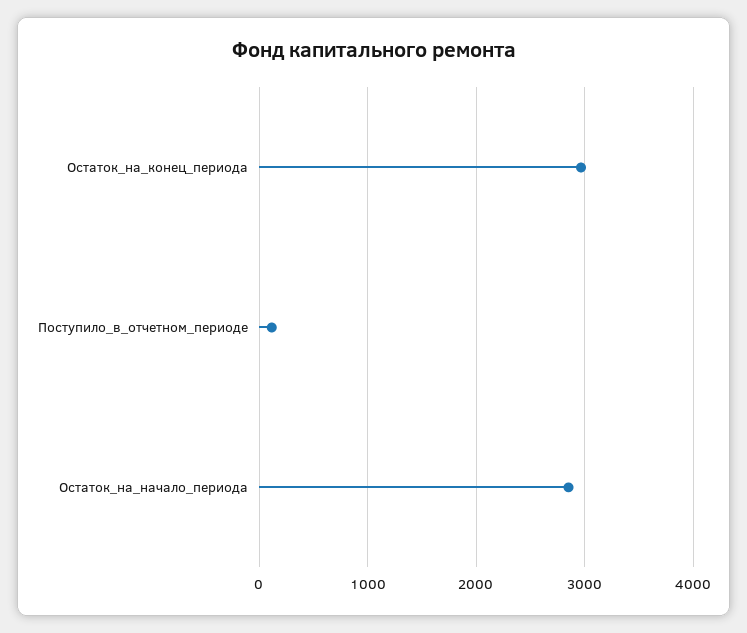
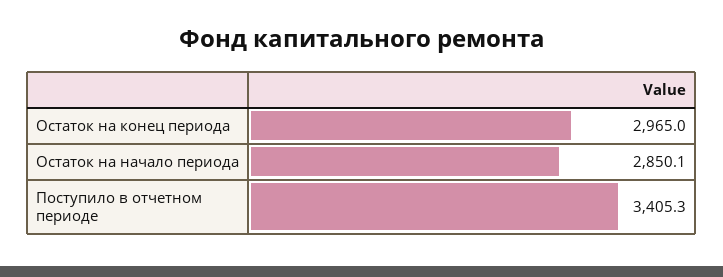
Поступило_в_отчетном_периоде: 100 -> 3405.3

